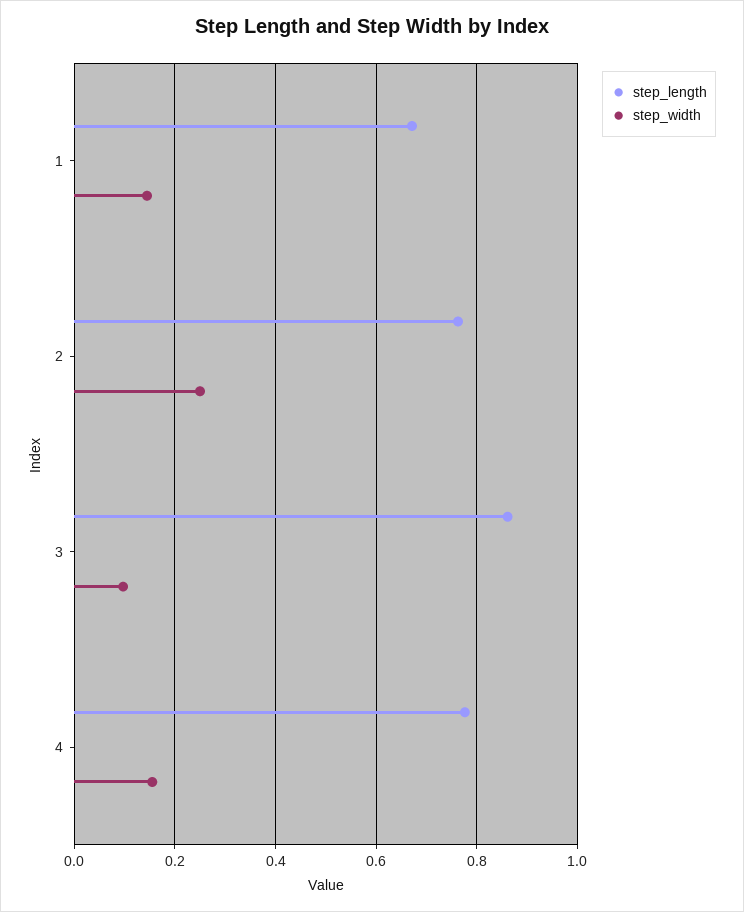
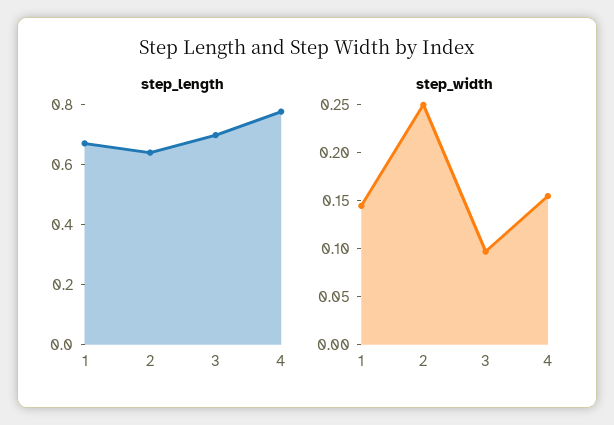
step_length, 2: 0.76 -> 0.65
step_length, 3: 0.86 -> 0.7

